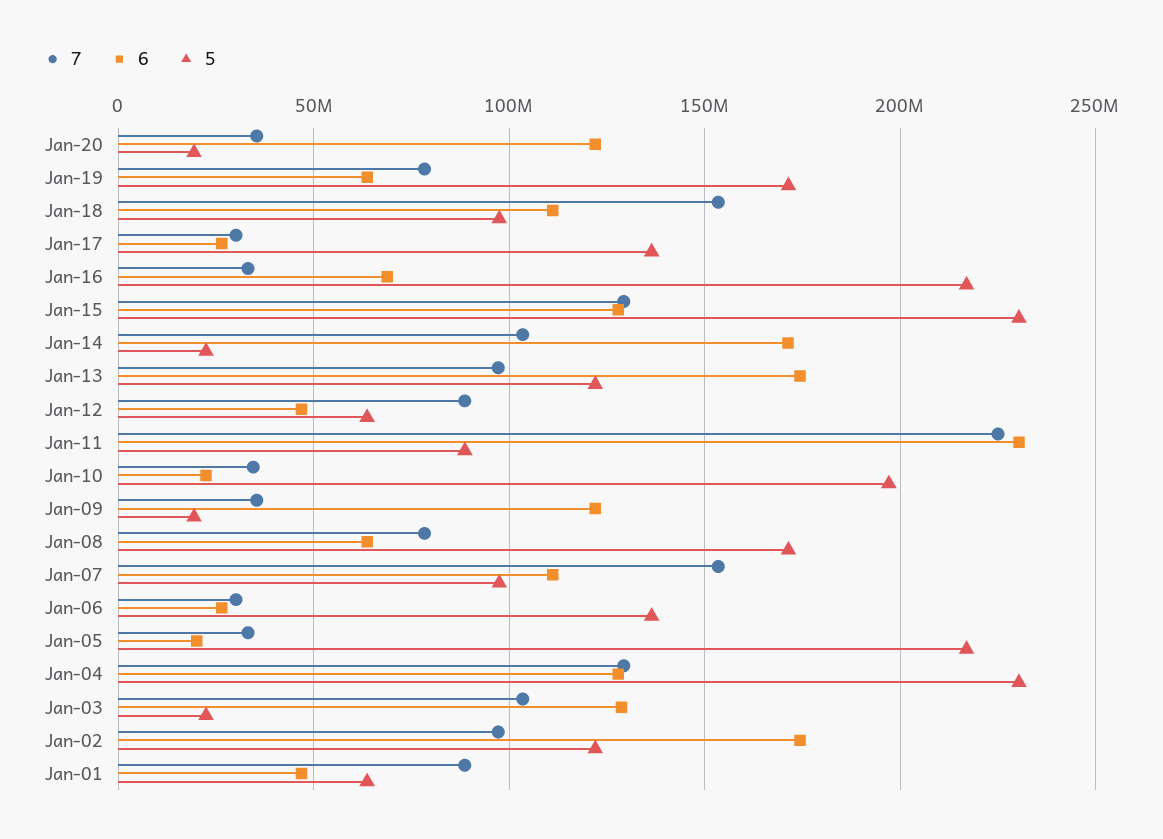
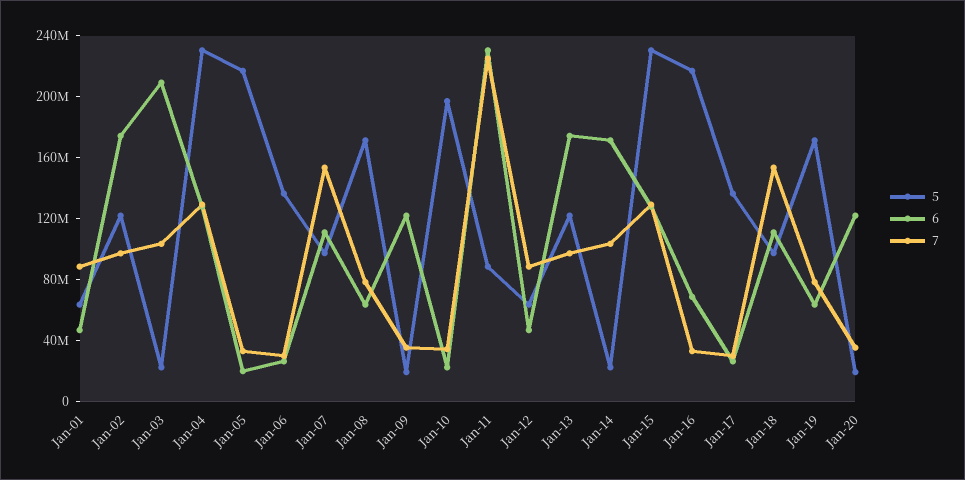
6, Jan-03: 130000000 -> 210000000

